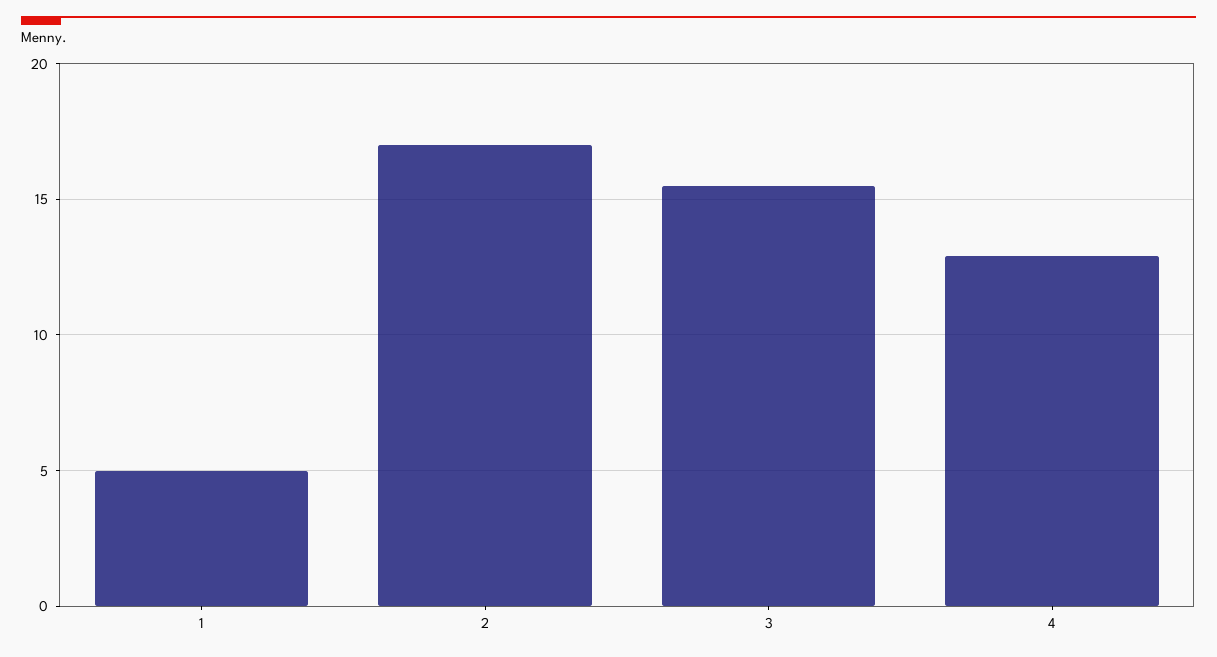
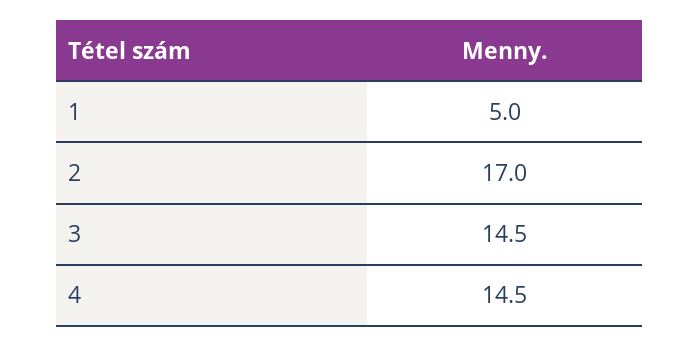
3: 15.5 -> 14.5
4: 13 -> 14.5

